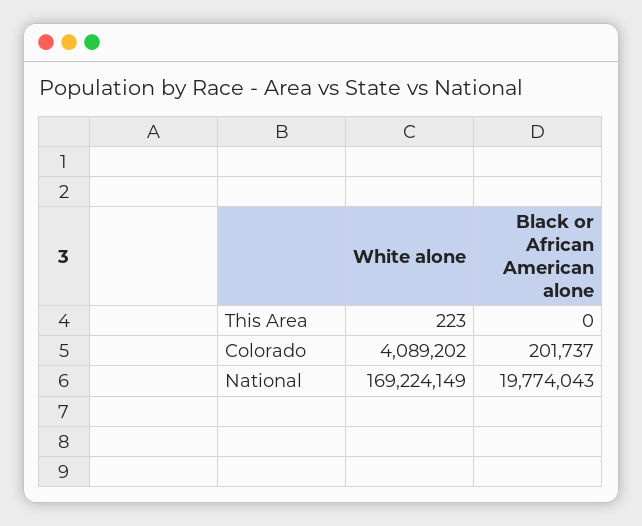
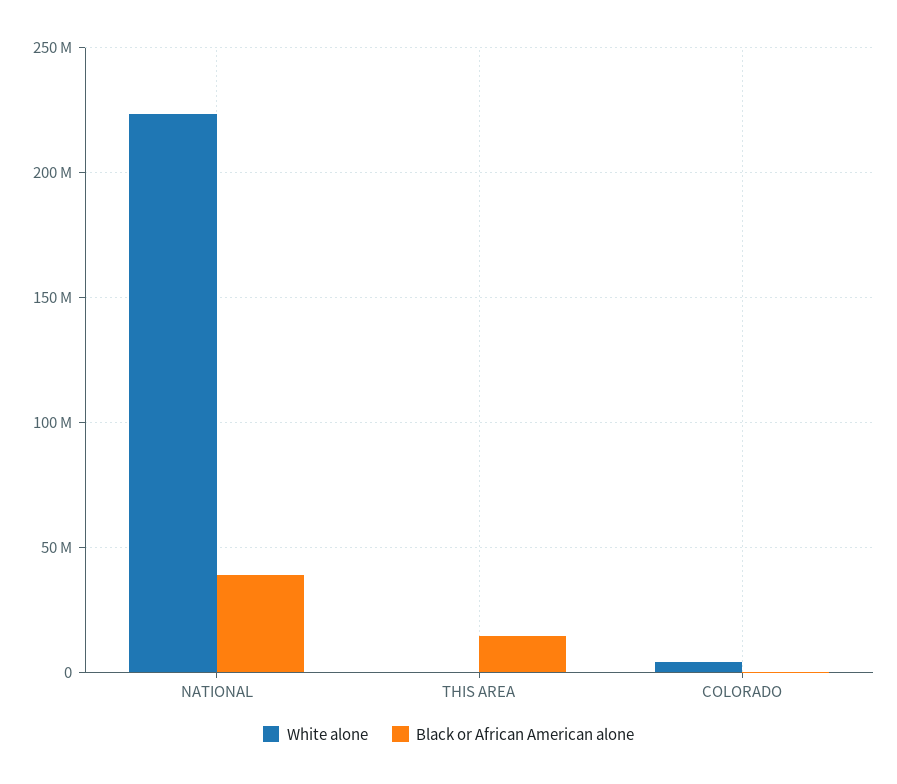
Black or African American alone, This Area: 0 -> 15000000
White alone, National: 169224149 -> 225000000
Black or African American alone, National: 19774043 -> 40000000

